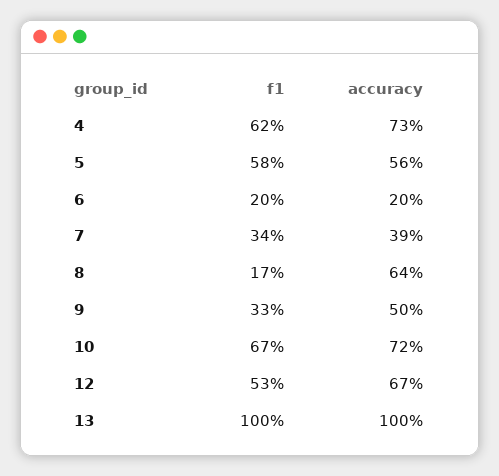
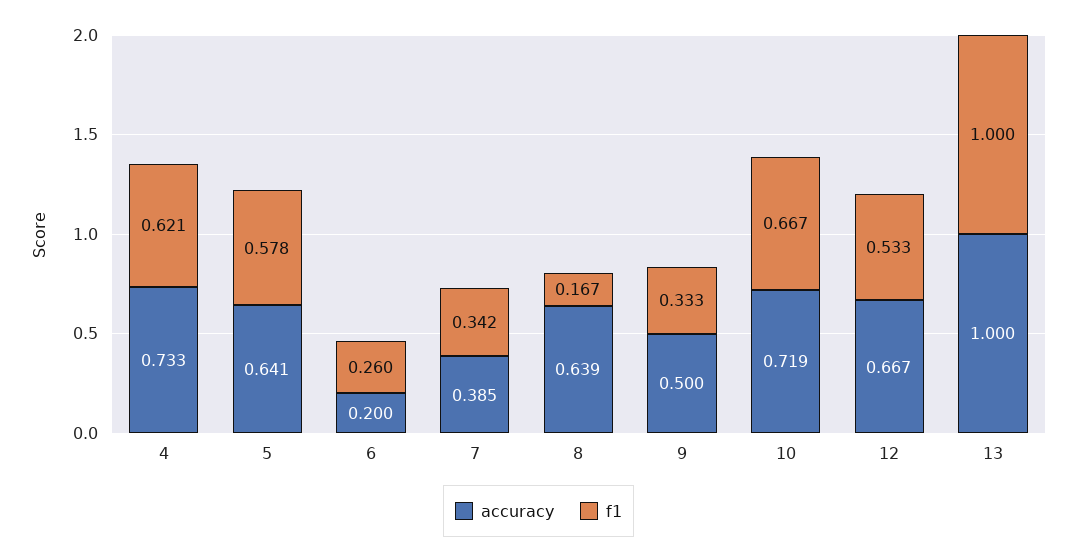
accuracy, 5: 0.56 -> 0.641
f1, 6: 0.2 -> 0.26

